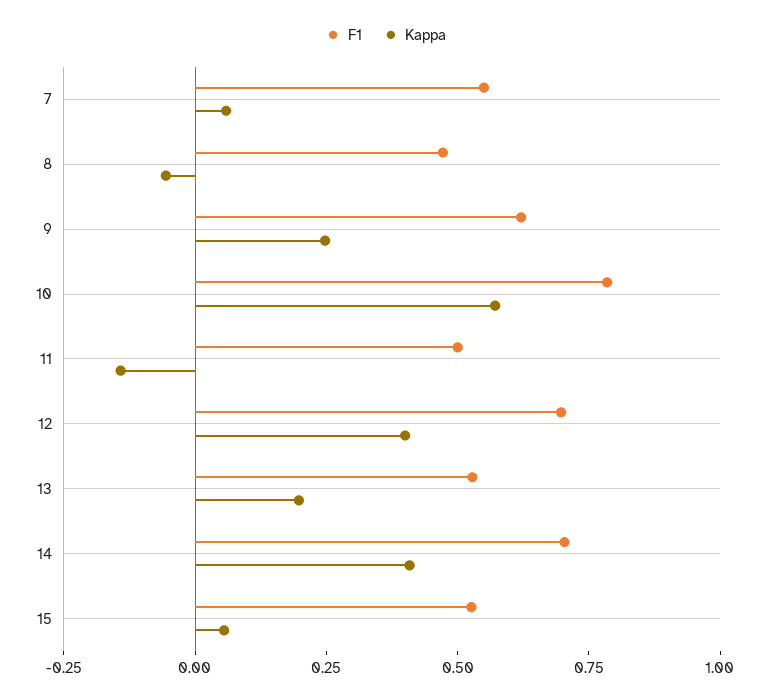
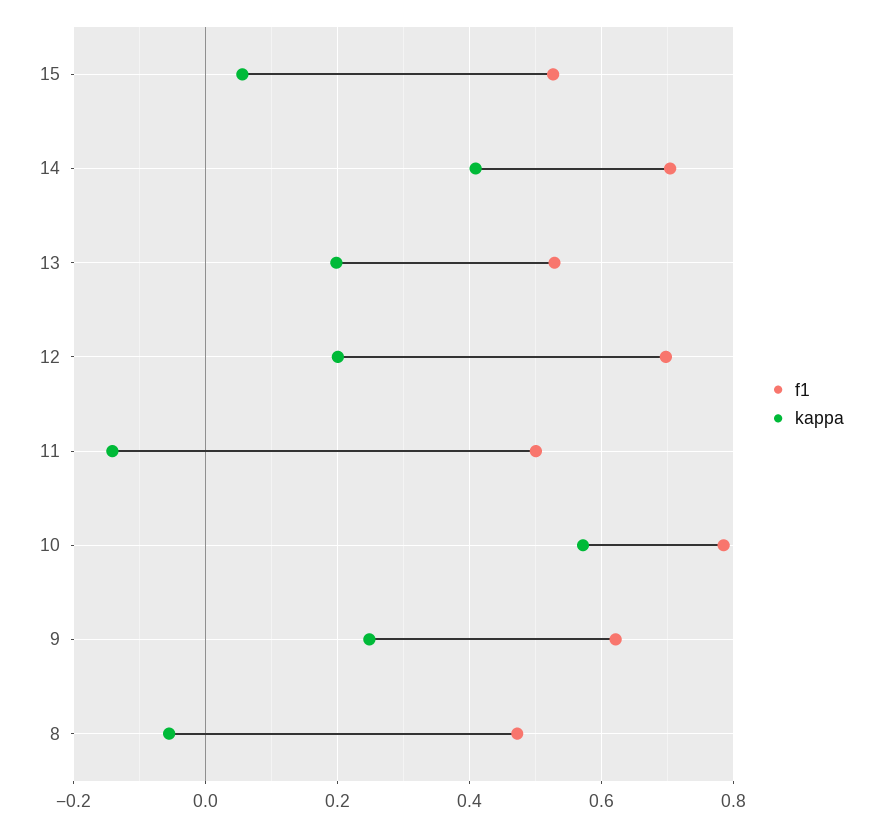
F1, 7: 0.55 -> none
Kappa, 7: 0.05 -> none
Kappa, 12: 0.4 -> 0.2

